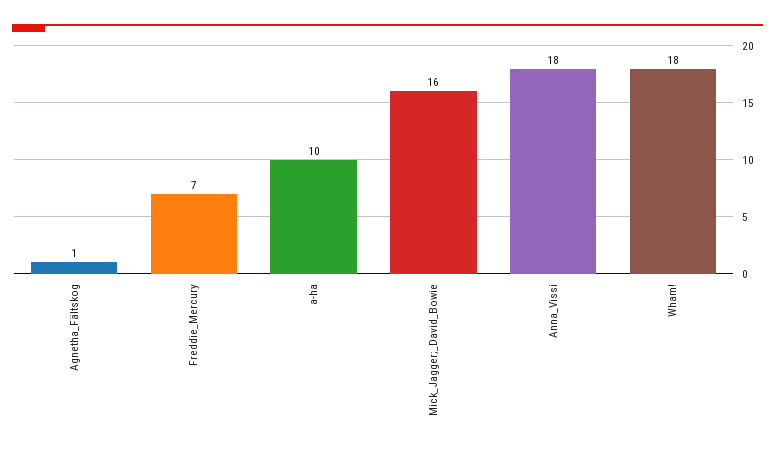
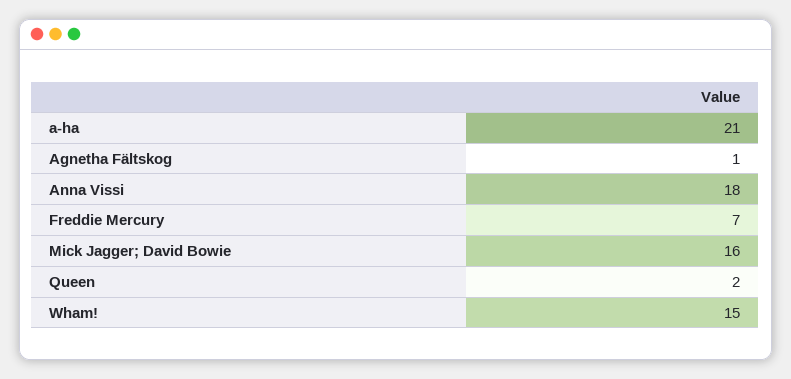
a-ha: 10 -> 21
Wham!: 18 -> 15
Queen: none -> 2

